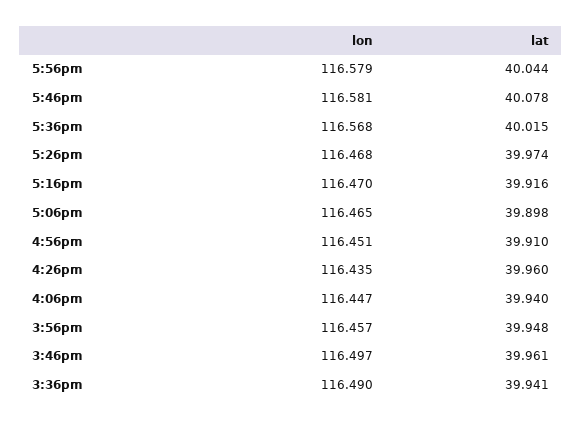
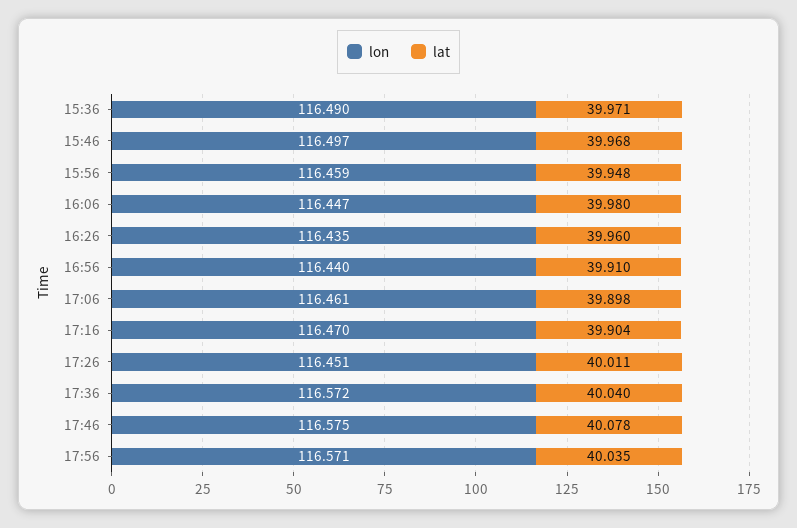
lon, 5:56pm: 116.579 -> 116.571
lat, 5:56pm: 40.044 -> 40.035
lon, 5:46pm: 116.581 -> 116.575
lon, 5:36pm: 116.568 -> 116.572
lat, 5:36pm: 40.015 -> 40.04
lon, 5:26pm: 116.468 -> 116.451
lat, 5:26pm: 39.974 -> 40.011
lat, 5:16pm: 39.916 -> 39.904
lon, 5:06pm: 116.465 -> 116.461
lon, 4:56pm: 116.451 -> 116.44
lat, 4:06pm: 39.94 -> 39.98
lon, 3:56pm: 116.457 -> 116.459
lat, 3:46pm: 39.961 -> 39.968
lat, 3:36pm: 39.941 -> 39.971

